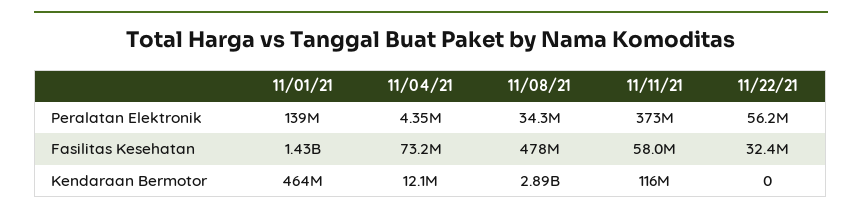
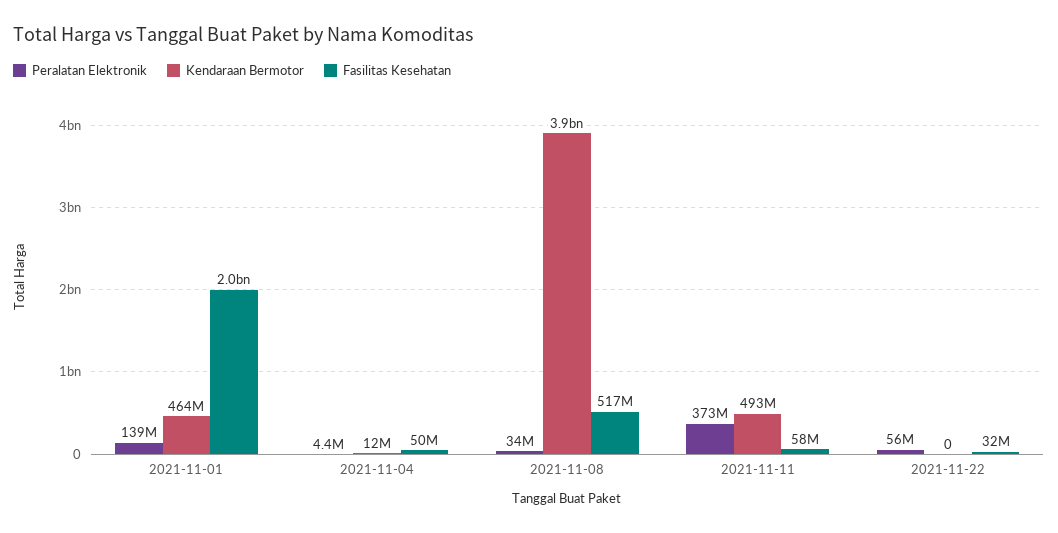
Fasilitas Kesehatan, 11/01/21: 1430000000 -> 2000000000
Fasilitas Kesehatan, 11/04/21: 73200000 -> 50000000
Fasilitas Kesehatan, 11/08/21: 478000000 -> 517000000
Kendaraan Bermotor, 11/08/21: 2890000000 -> 3900000000
Kendaraan Bermotor, 11/11/21: 116000000 -> 493000000

